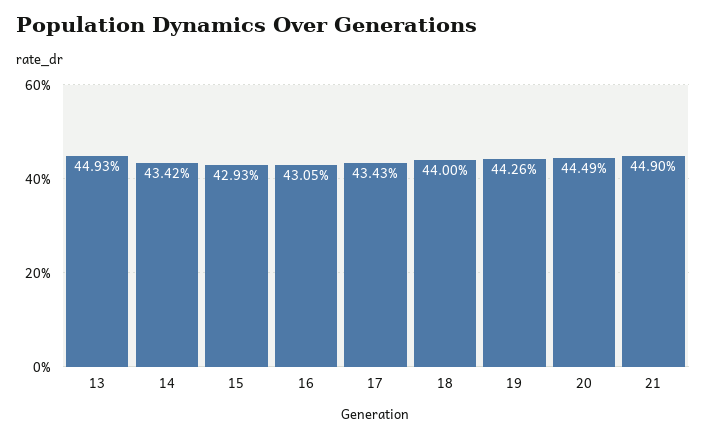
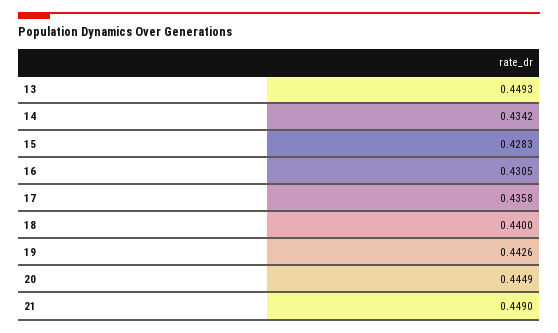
15: 0.4293 -> 0.4283
17: 0.4343 -> 0.4358

